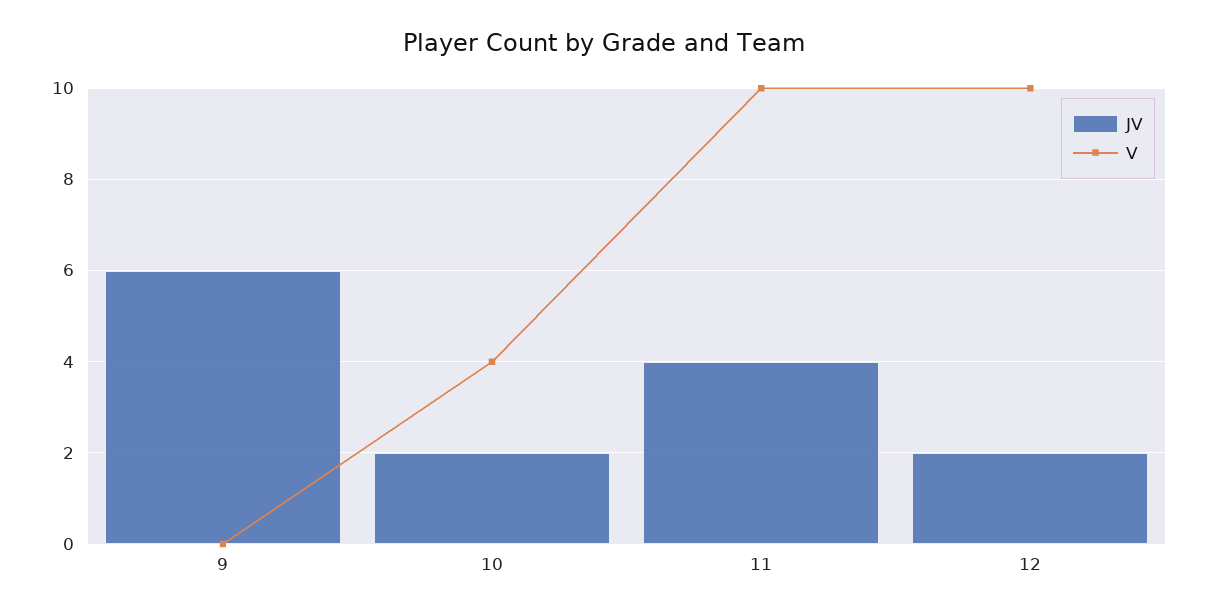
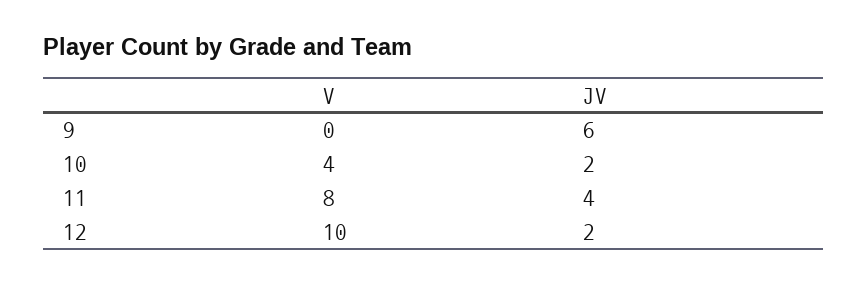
V, 11: 10 -> 8

